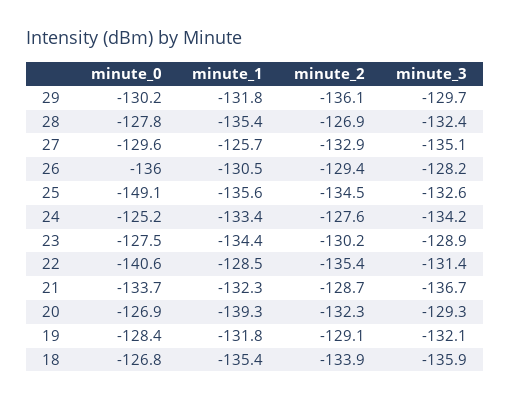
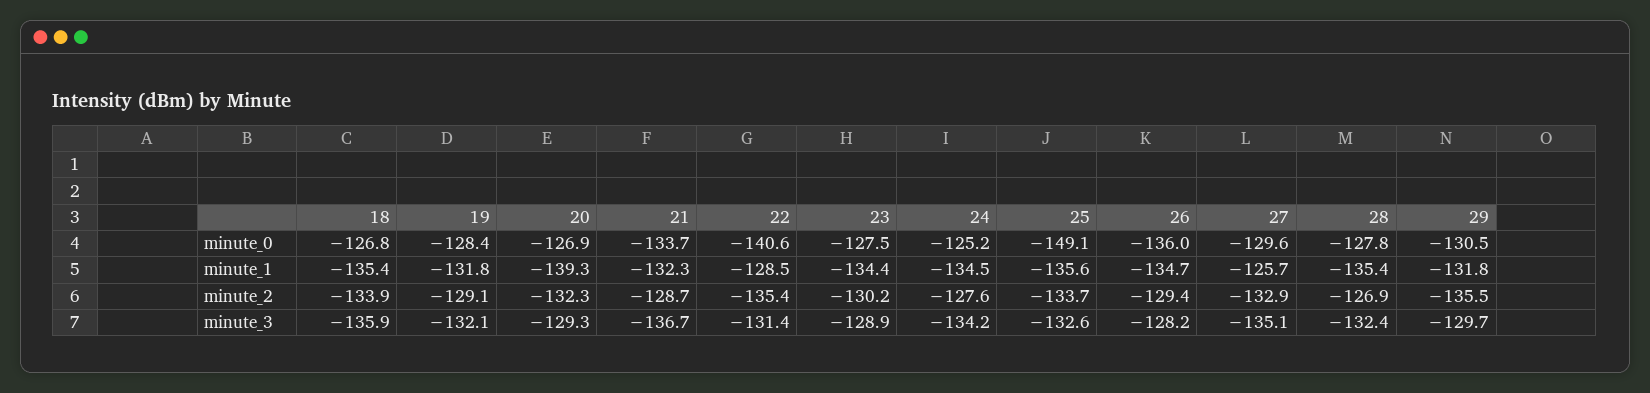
minute_0, 29: -130.2 -> -130.5
minute_2, 29: -136.1 -> -135.5
minute_1, 26: -130.5 -> -134.7
minute_2, 25: -134.5 -> -133.7
minute_1, 24: -133.4 -> -134.5

